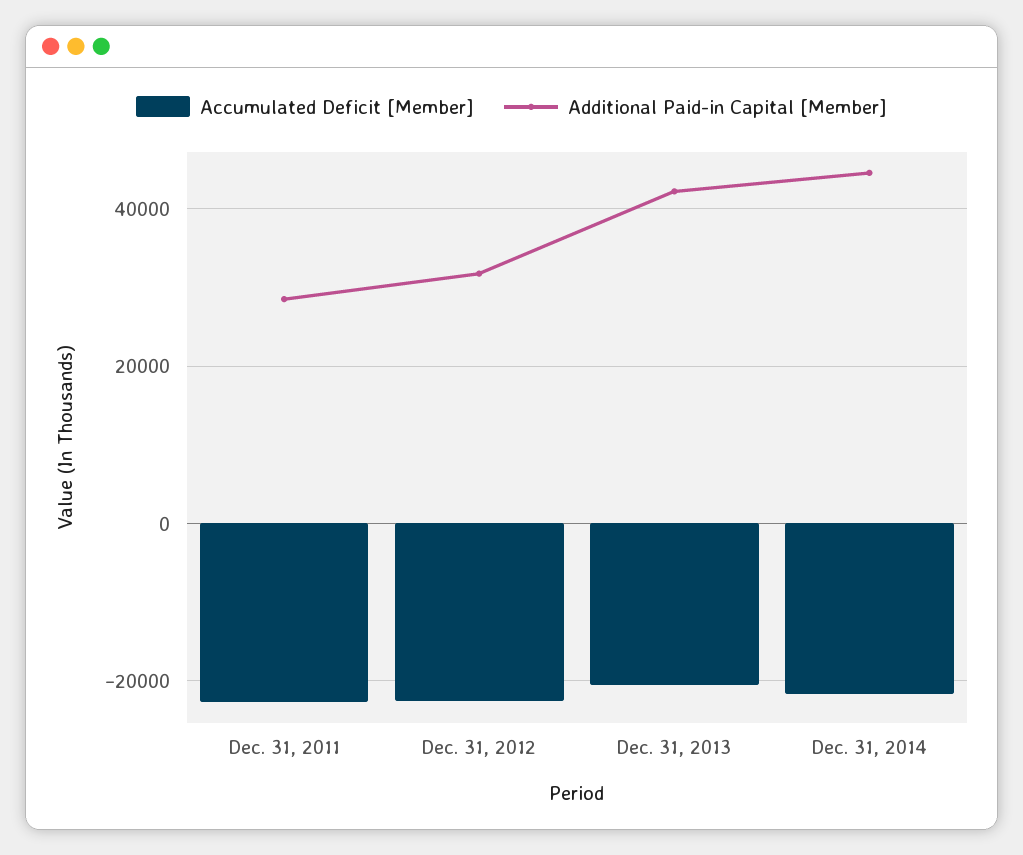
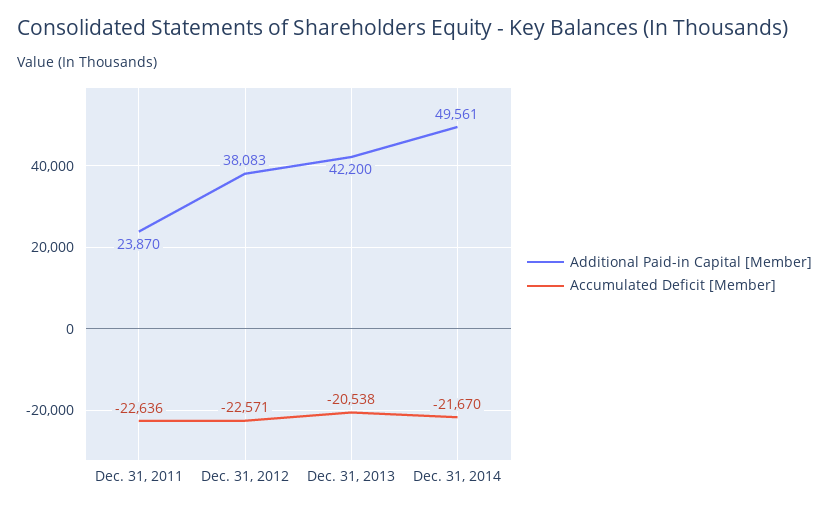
Additional Paid-in Capital [Member], Dec. 31, 2011: 28000 -> 23870
Additional Paid-in Capital [Member], Dec. 31, 2012: 32000 -> 38083
Additional Paid-in Capital [Member], Dec. 31, 2014: 44000 -> 49561

